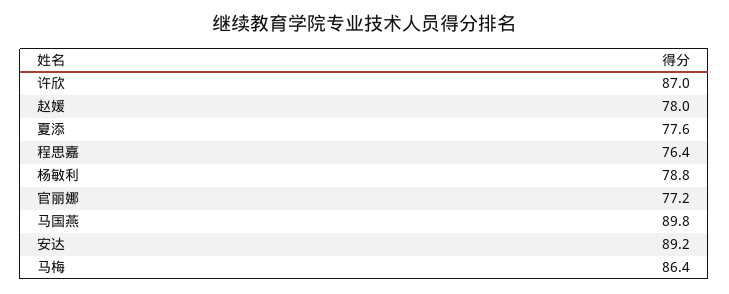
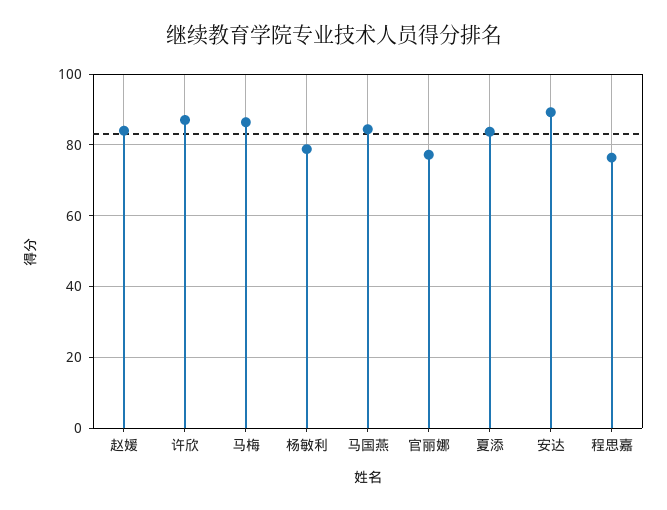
赵媛: 78 -> 84
夏添: 77.6 -> 84
马国燕: 89.8 -> 84

